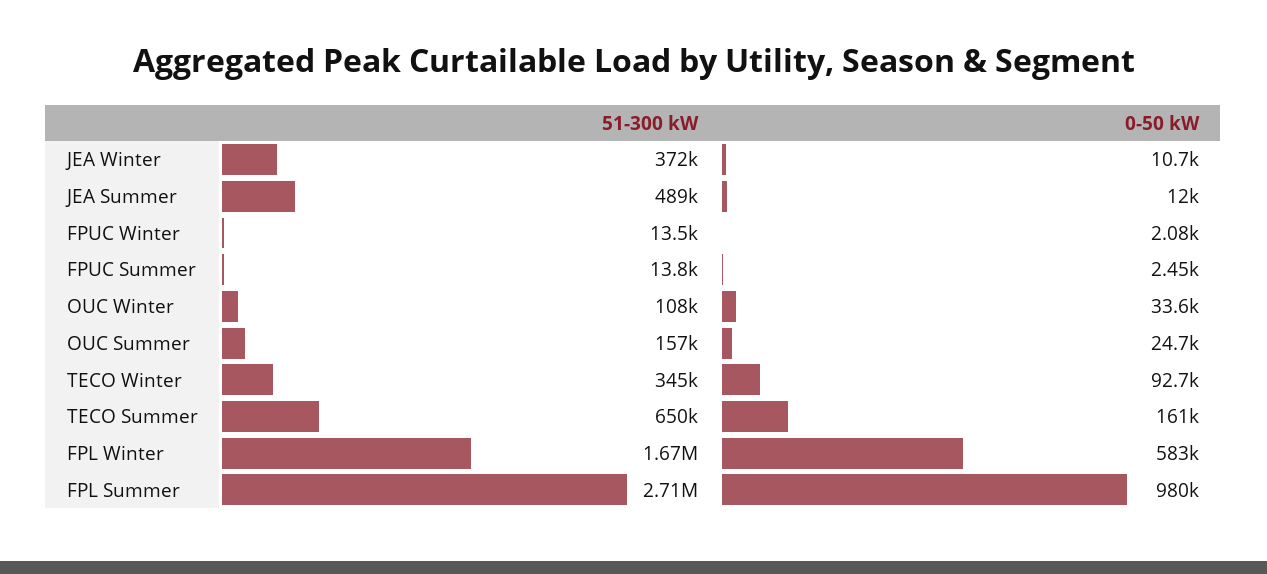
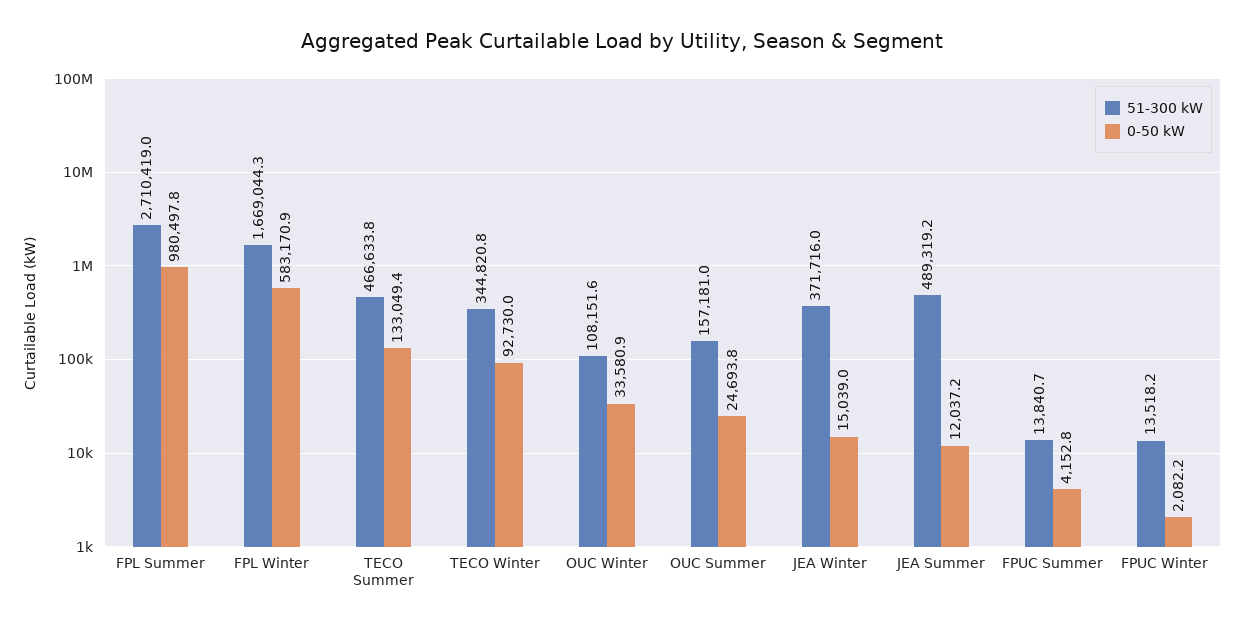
0-50 kW, JEA Winter: 10700 -> 15039
0-50 kW, FPUC Summer: 2450 -> 4152.8
51-300 kW, TECO Summer: 650000 -> 466633.8
0-50 kW, TECO Summer: 161000 -> 133049.4

